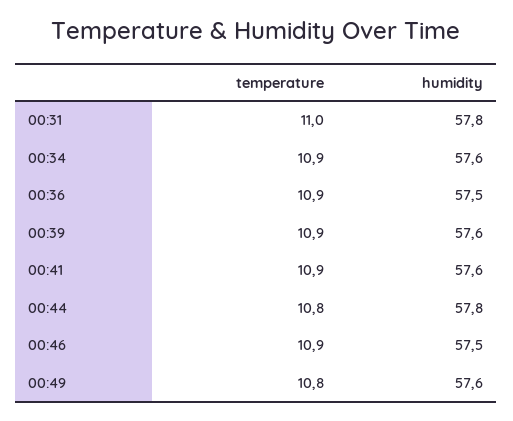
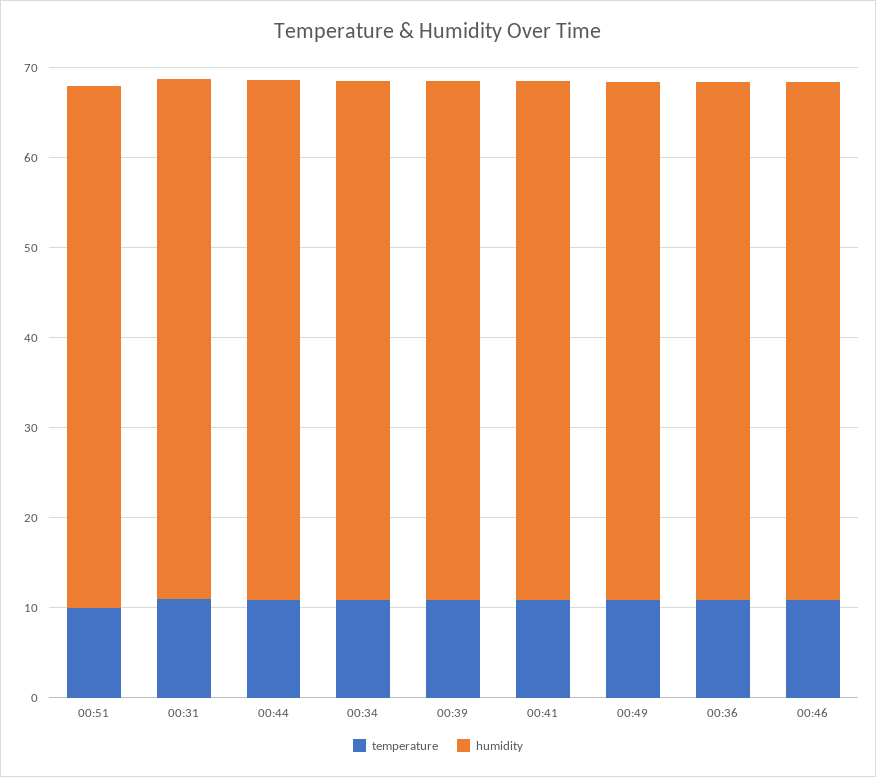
temperature, 00:51: none -> 10
humidity, 00:51: none -> 58

